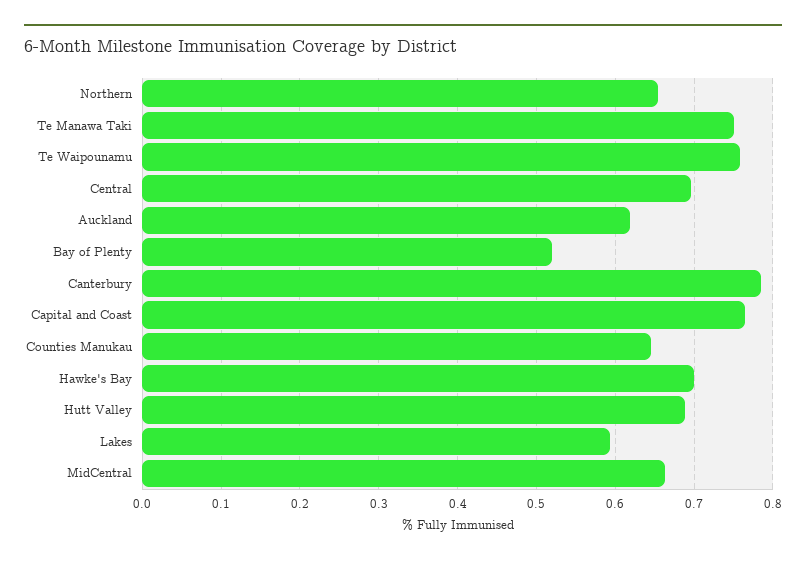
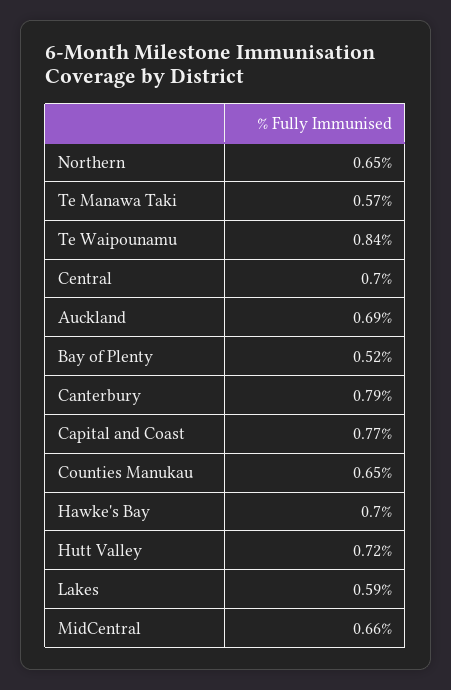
Te Manawa Taki: 0.75 -> 0.57
Te Waipounamu: 0.76 -> 0.84
Auckland: 0.62 -> 0.69
Hutt Valley: 0.69 -> 0.72

